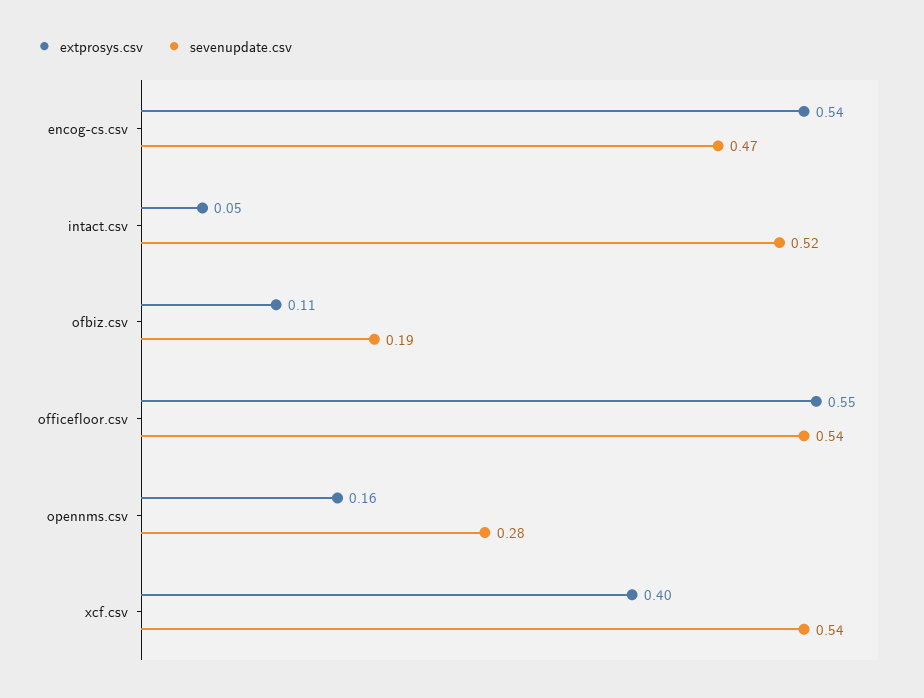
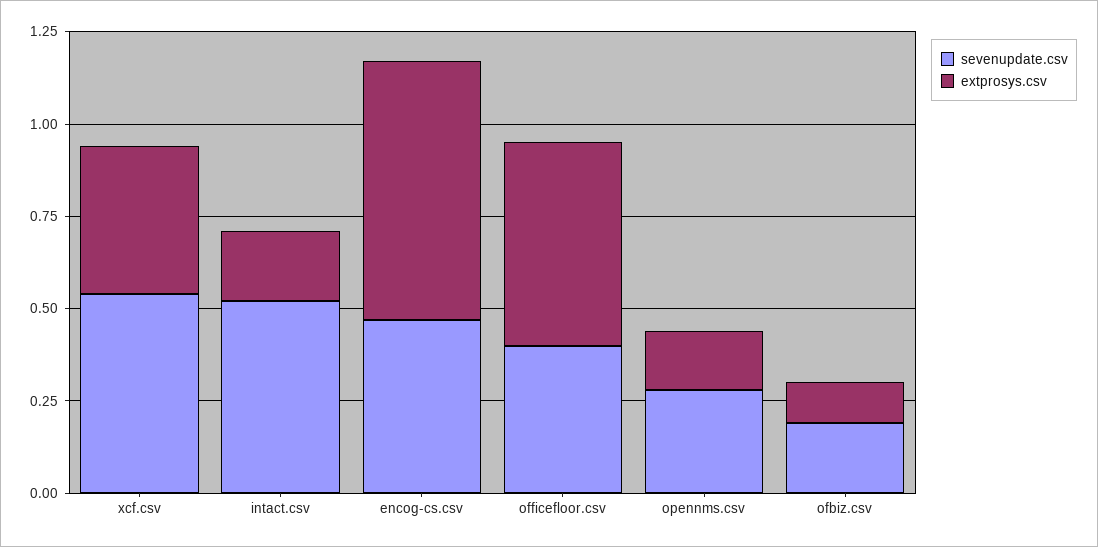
extprosys.csv, encog-cs.csv: 0.54 -> 0.7
extprosys.csv, intact.csv: 0.05 -> 0.2
sevenupdate.csv, officefloor.csv: 0.54 -> 0.4

